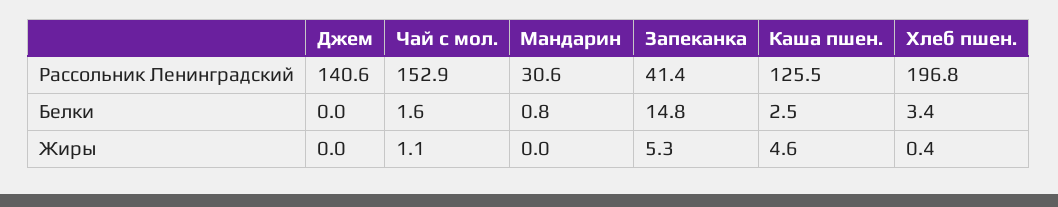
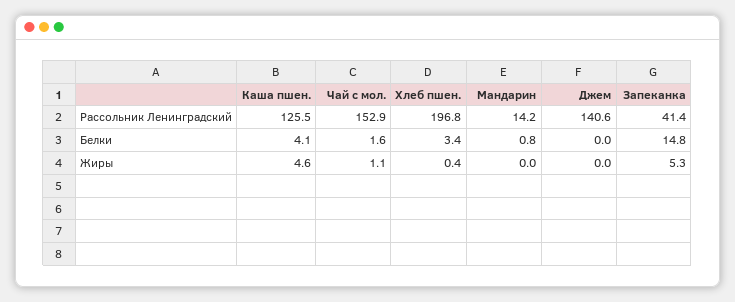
Мандарин, Рассольник Ленинградский: 30.6 -> 14.2
Каша пшен., Белки: 2.5 -> 4.1

